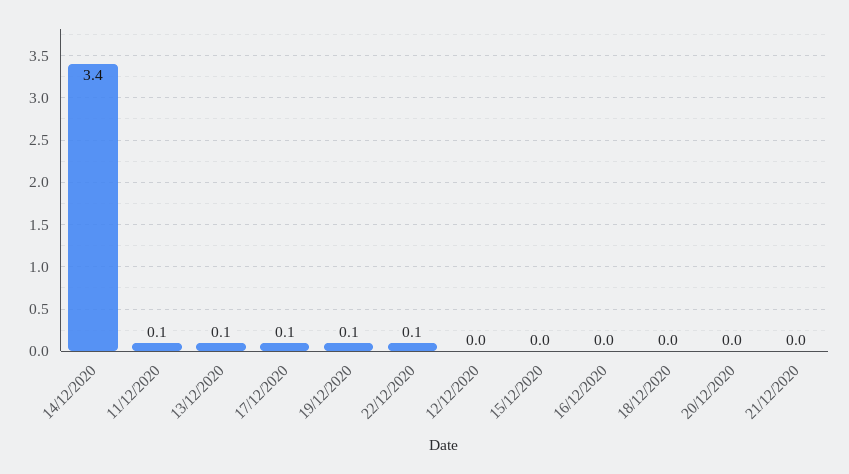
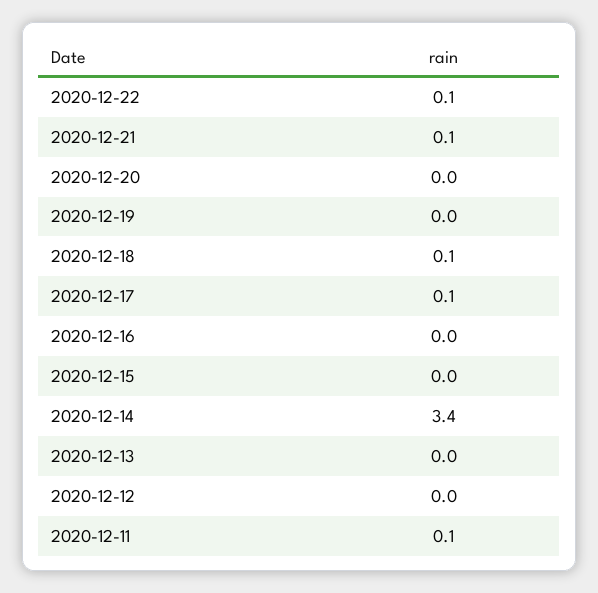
13/12/2020: 0.1 -> 0
19/12/2020: 0.1 -> 0
18/12/2020: 0 -> 0.1
21/12/2020: 0 -> 0.1

